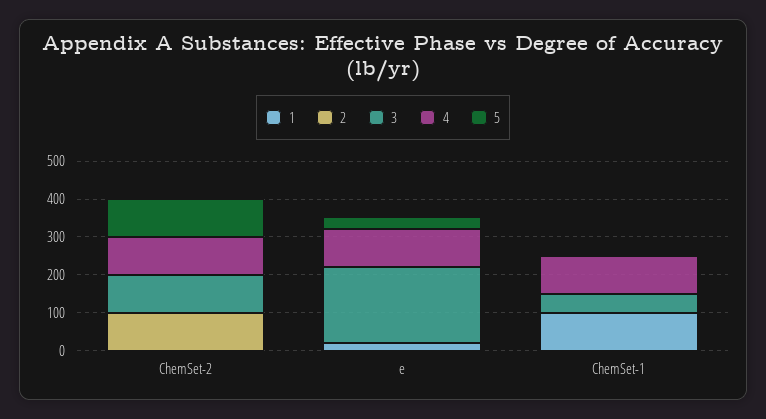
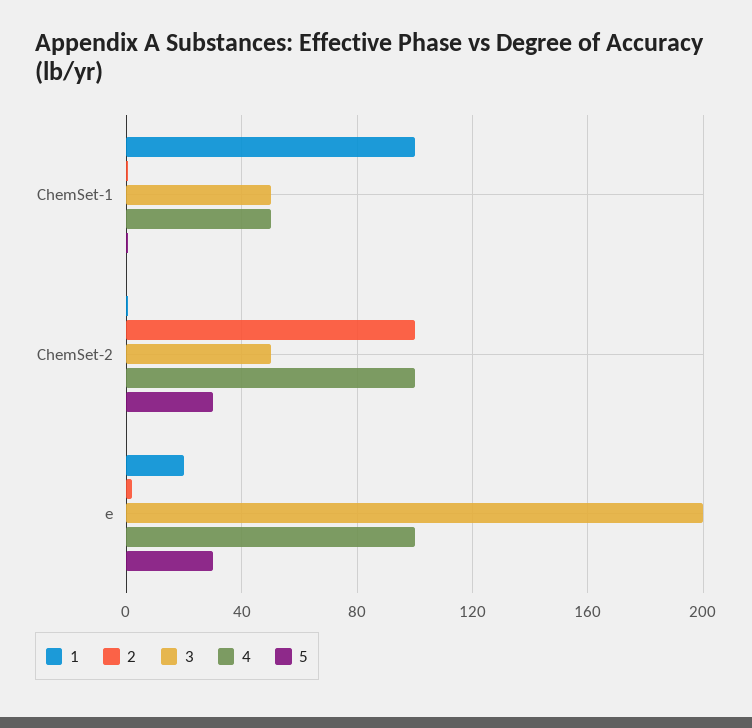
3, ChemSet-2: 100 -> 50
5, ChemSet-2: 100 -> 30
4, ChemSet-1: 100 -> 50

